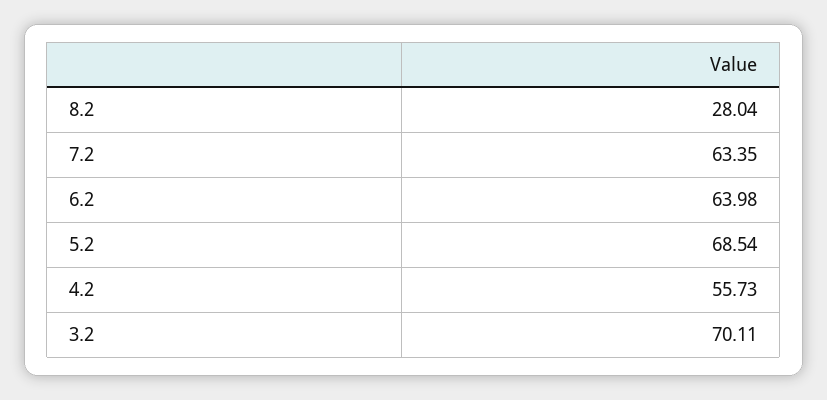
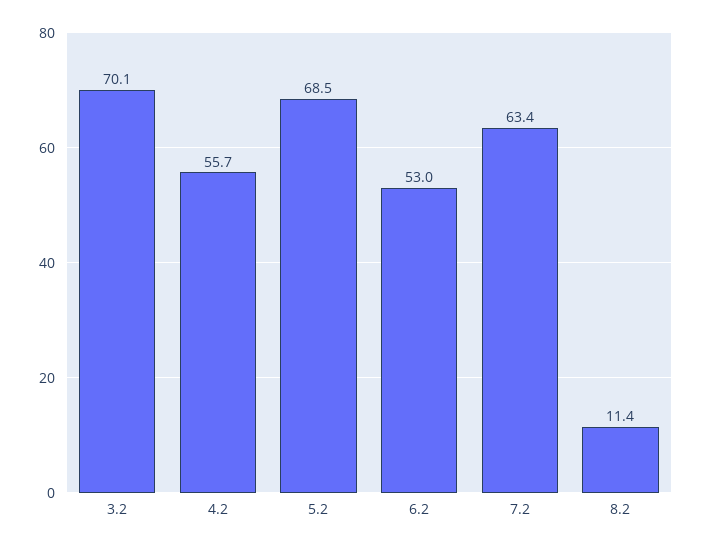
8.2: 28.04 -> 11.4
6.2: 63.98 -> 53

